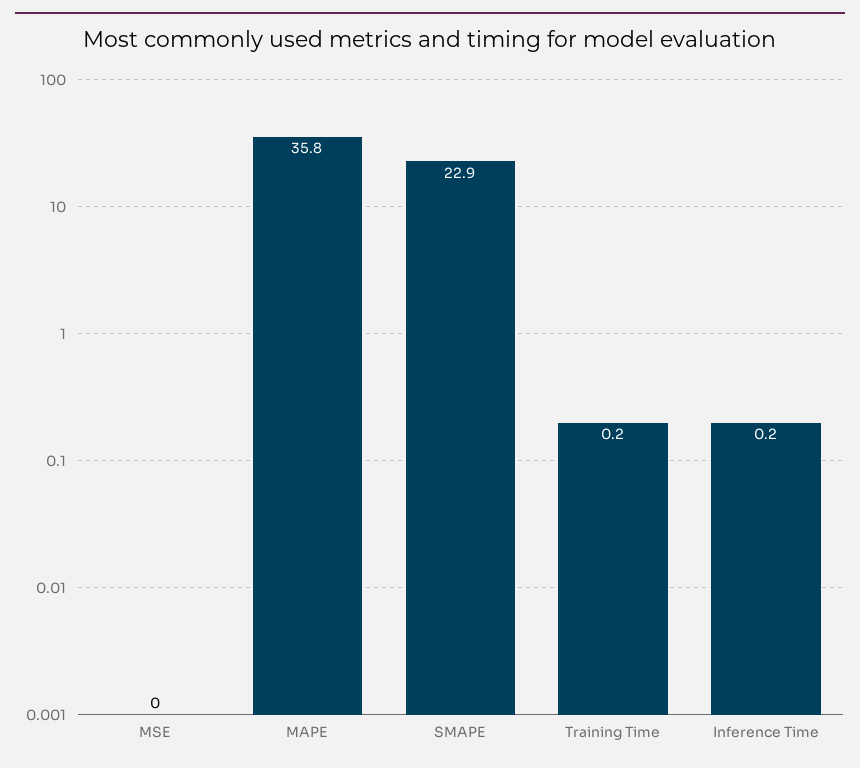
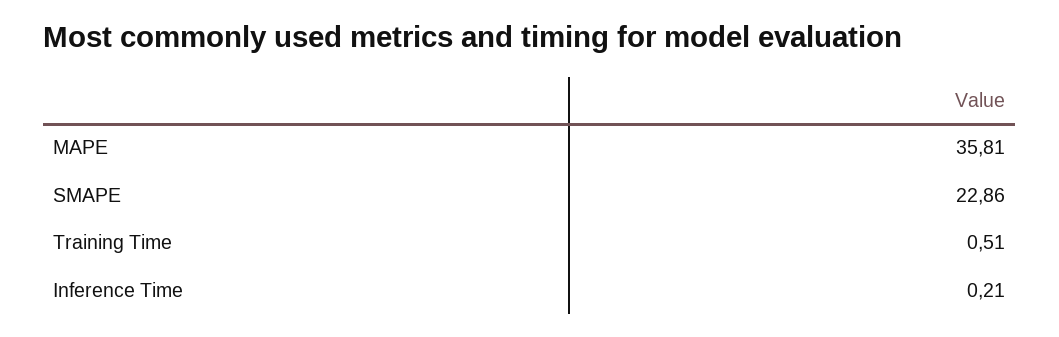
MSE: 0 -> none
Training Time: 0.2 -> 0.51

